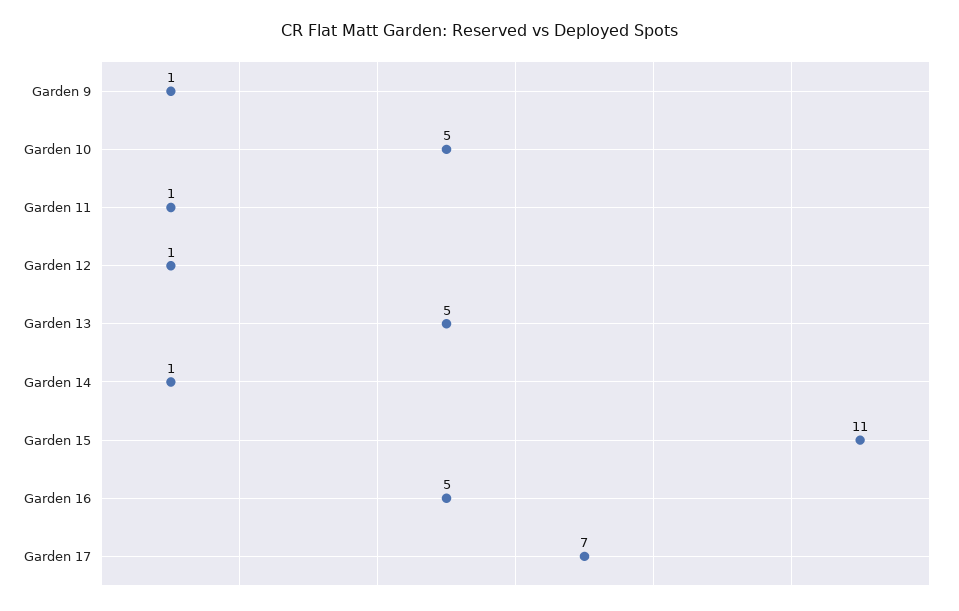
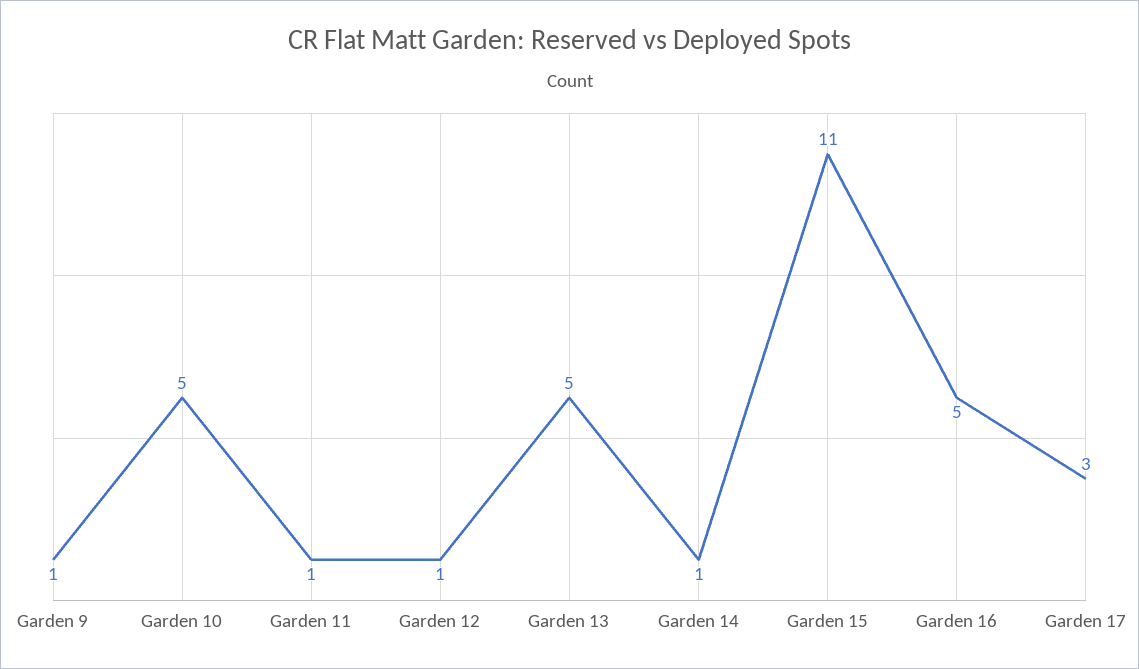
Garden 17: 7 -> 3

